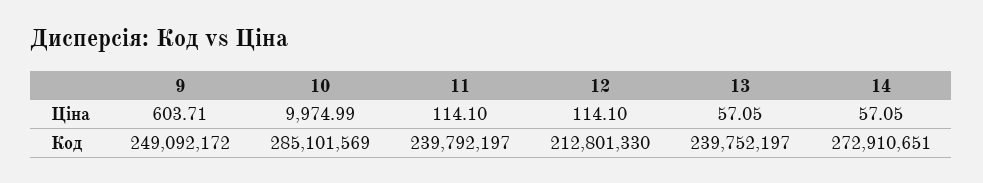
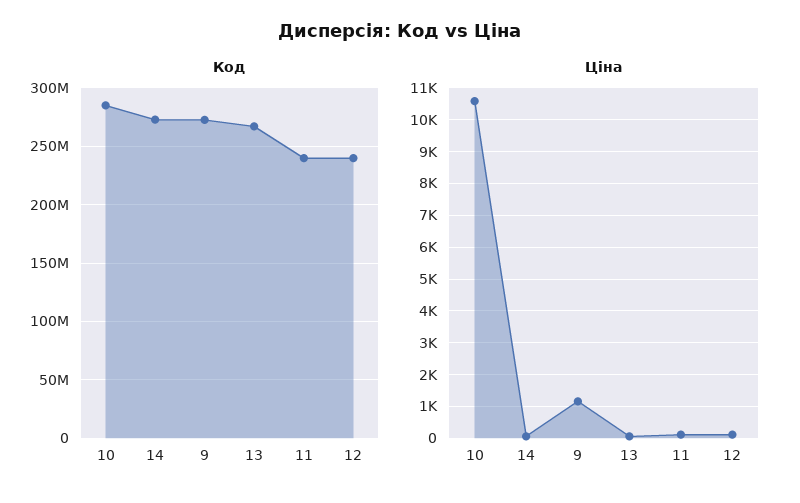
Ціна, 9: 603.71 -> 1200
Ціна, 10: 9974.99 -> 10600
Код, 9: 249092172 -> 270000000
Код, 12: 212801330 -> 240000000
Код, 13: 239752197 -> 270000000

